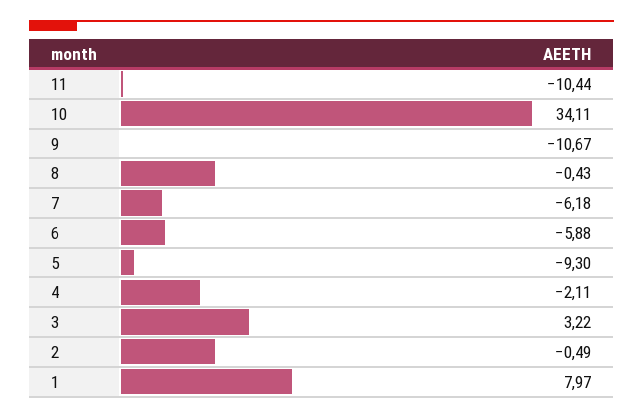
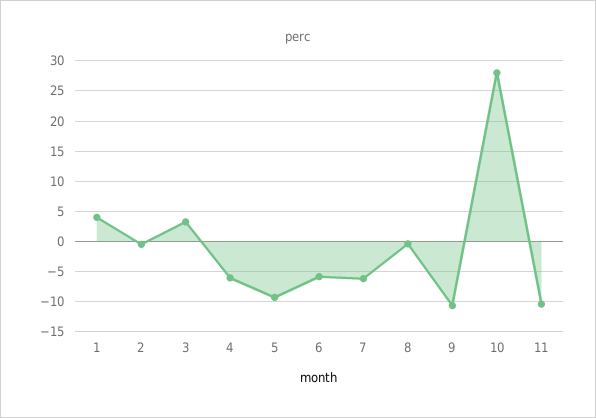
10: 34.11 -> 28
4: -2.11 -> -6
1: 7.97 -> 4

